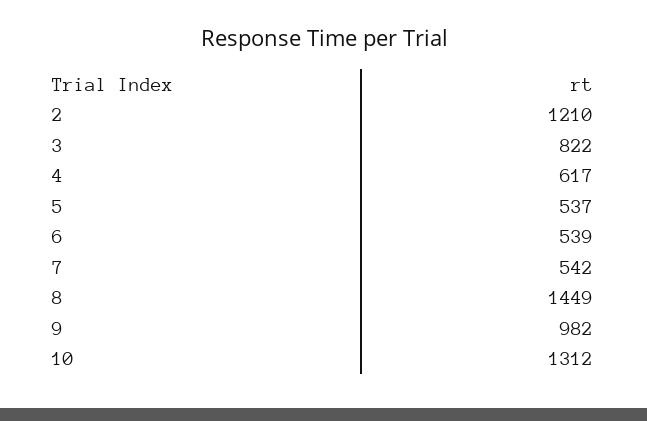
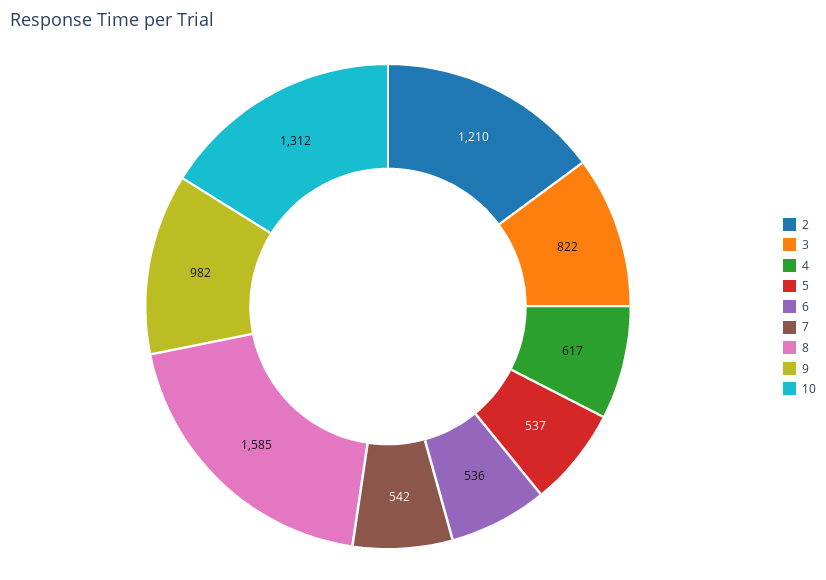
6: 539 -> 536
8: 1449 -> 1585

